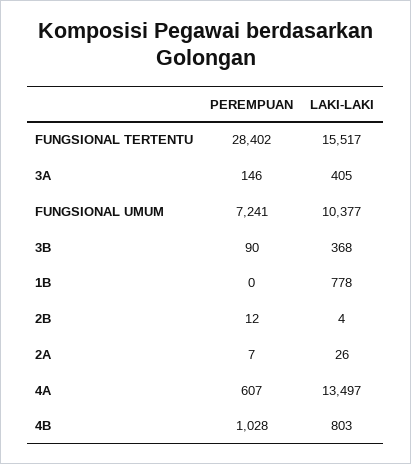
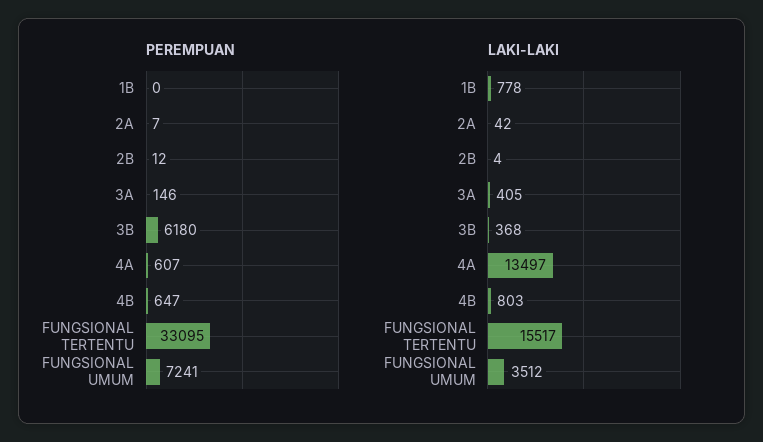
PEREMPUAN, FUNGSIONAL TERTENTU: 28402 -> 33095
LAKI-LAKI, FUNGSIONAL UMUM: 10377 -> 3512
PEREMPUAN, 3B: 90 -> 6180
LAKI-LAKI, 2A: 26 -> 42
PEREMPUAN, 4B: 1028 -> 647

